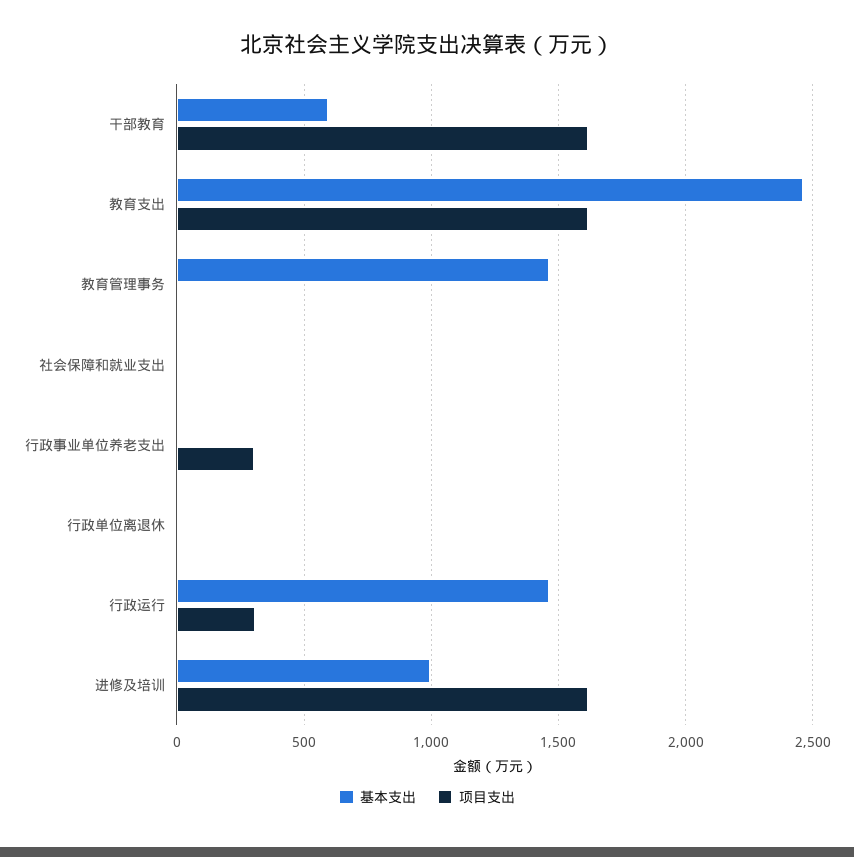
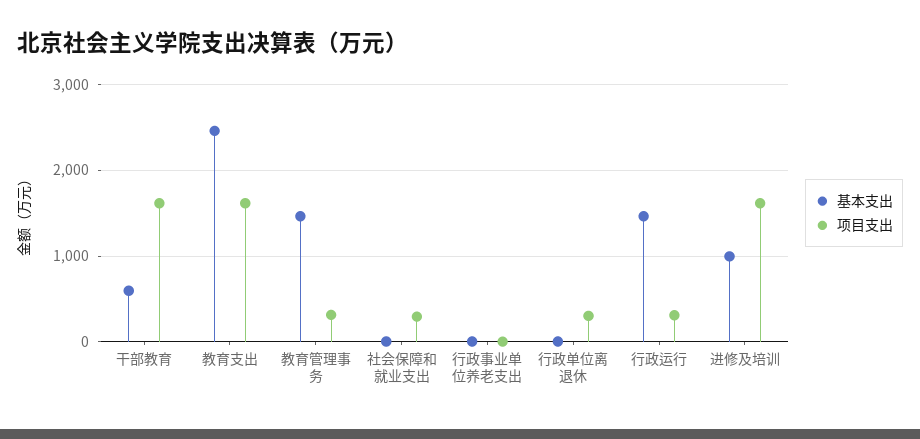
项目支出, 教育管理事务: 0 -> 300
项目支出, 社会保障和就业支出: 0 -> 300
项目支出, 行政事业单位养老支出: 300 -> 0
项目支出, 行政单位离退休: 0 -> 300

